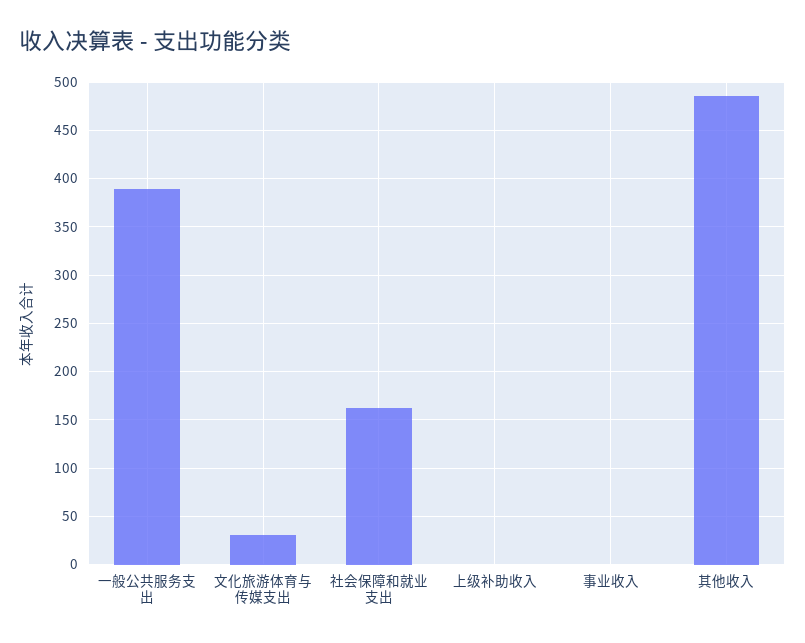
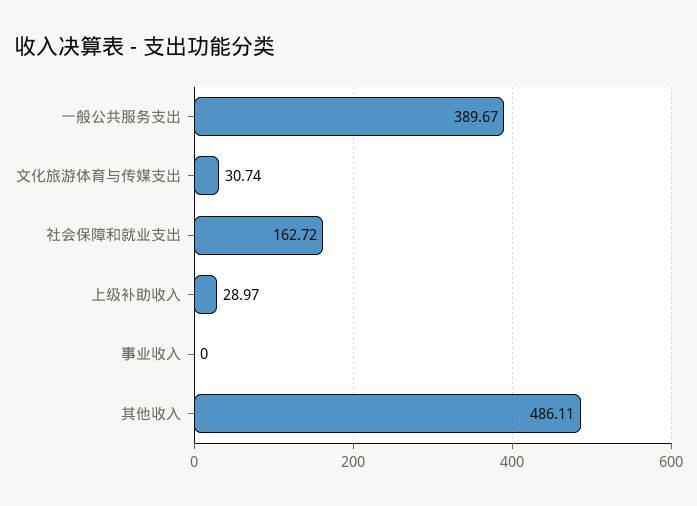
上级补助收入: 0 -> 28.97

